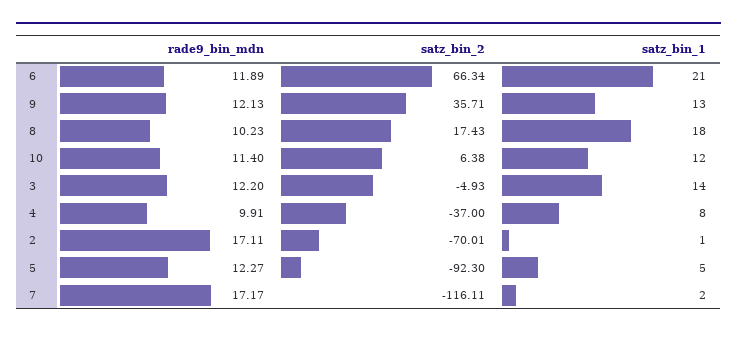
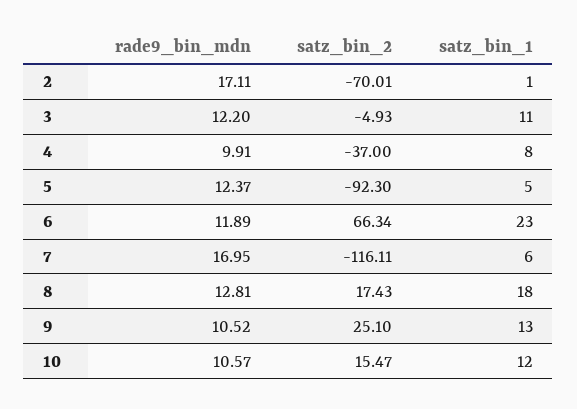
satz_bin_1, 6: 21 -> 23
rade9_bin_mdn, 9: 12.13 -> 10.52
satz_bin_2, 9: 35.71 -> 25.1
rade9_bin_mdn, 8: 10.23 -> 12.81
rade9_bin_mdn, 10: 11.4 -> 10.57
satz_bin_2, 10: 6.38 -> 15.47
satz_bin_1, 3: 14 -> 11
rade9_bin_mdn, 5: 12.27 -> 12.37
rade9_bin_mdn, 7: 17.17 -> 16.95
satz_bin_1, 7: 2 -> 6

